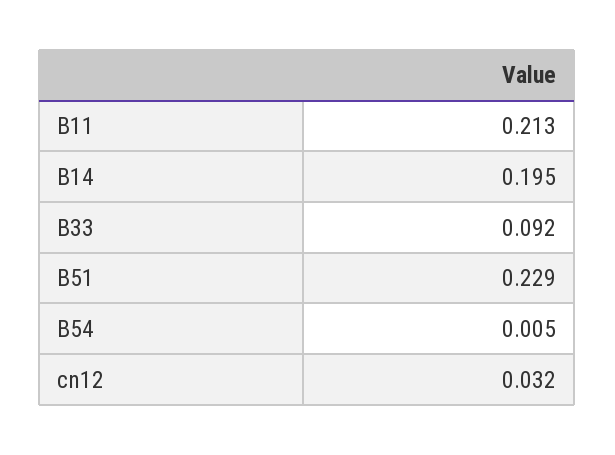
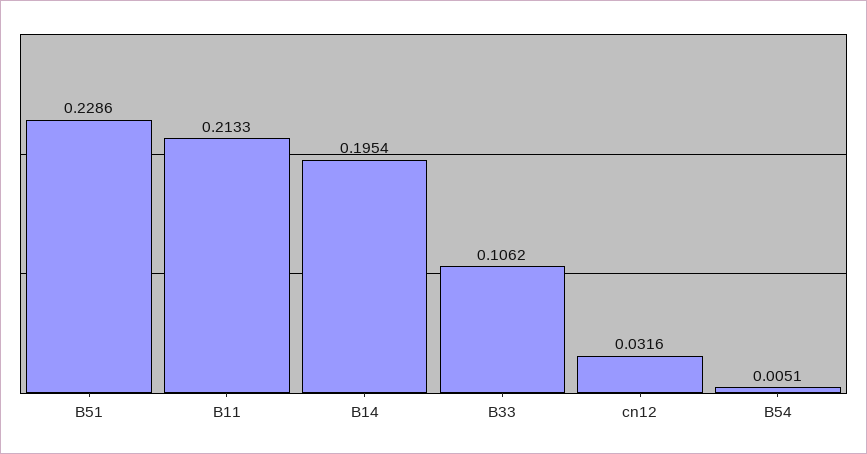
B33: 0.092 -> 0.1062

